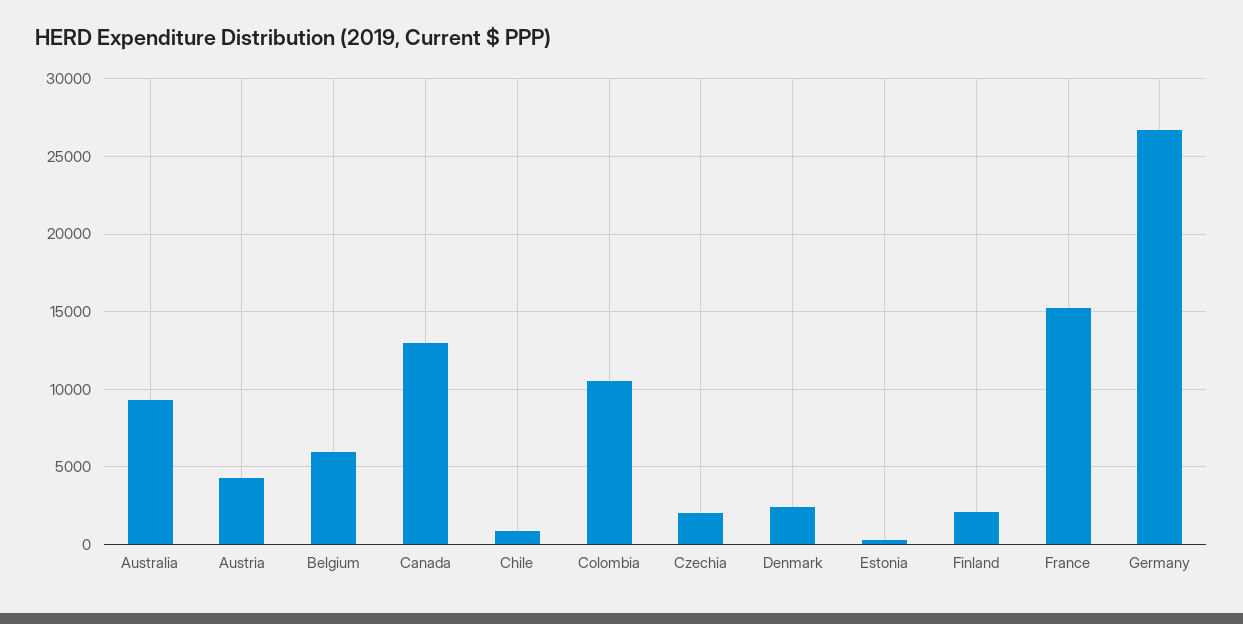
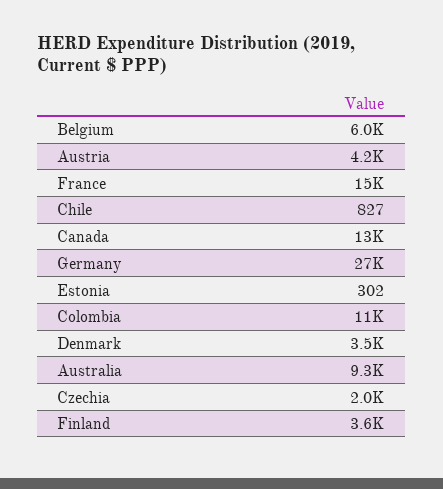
Denmark: 2500 -> 3500
Finland: 2000 -> 3600

